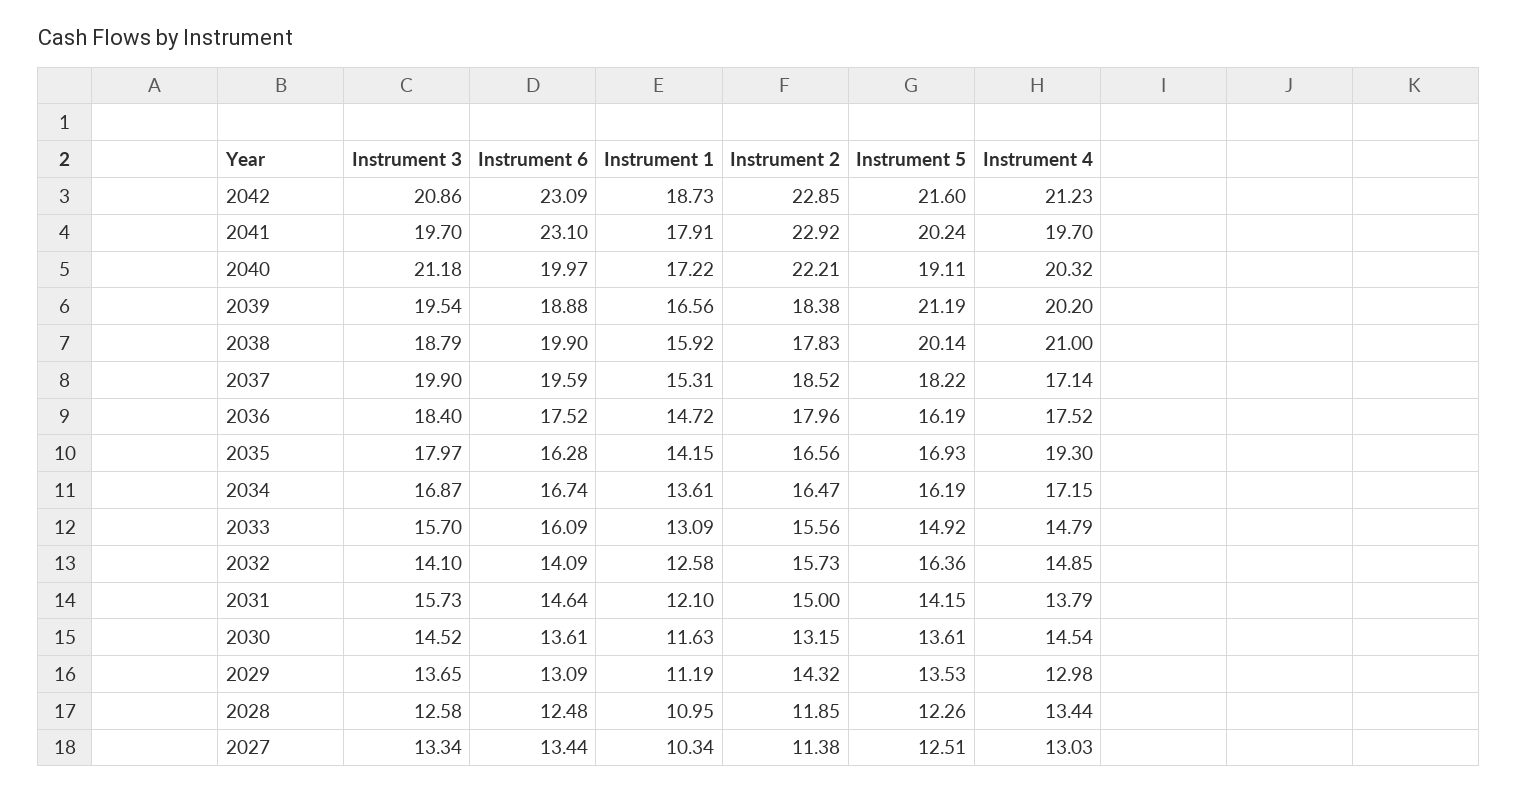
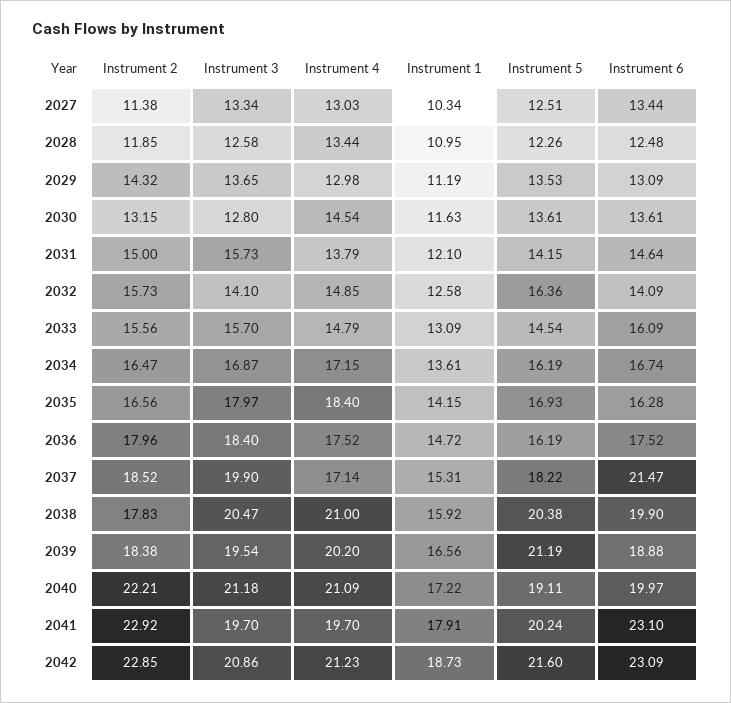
Instrument 4, 2040: 20.32 -> 21.09
Instrument 3, 2038: 18.79 -> 20.47
Instrument 5, 2038: 20.14 -> 20.38
Instrument 6, 2037: 19.59 -> 21.47
Instrument 4, 2035: 19.3 -> 18.4
Instrument 5, 2033: 14.92 -> 14.54
Instrument 3, 2030: 14.52 -> 12.8

